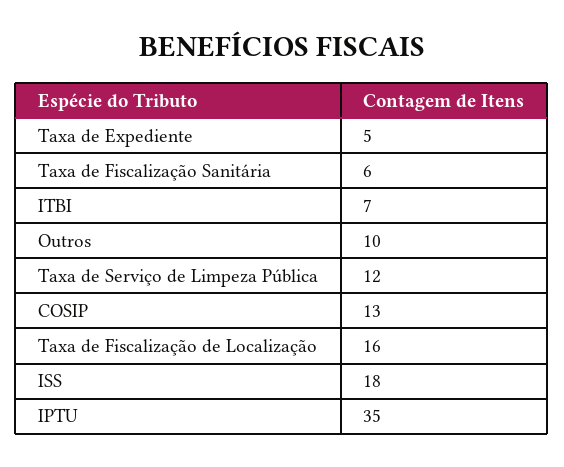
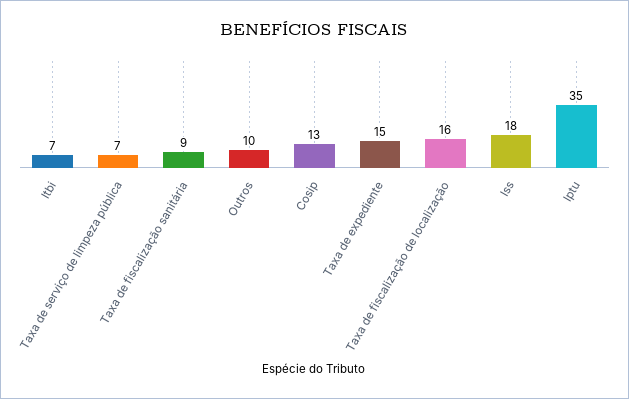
Taxa de Expediente: 5 -> 15
Taxa de Fiscalização Sanitária: 6 -> 9
Taxa de Serviço de Limpeza Pública: 12 -> 7

